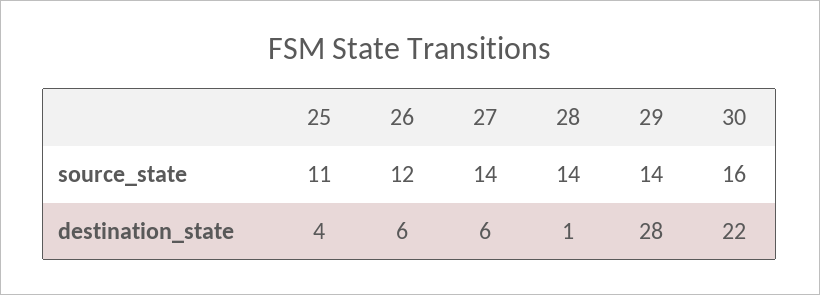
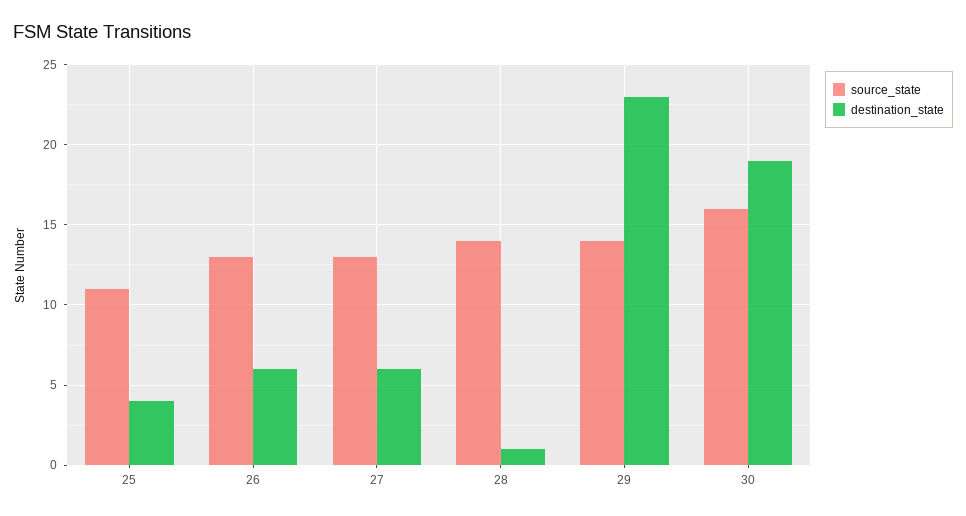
source_state, 26: 12 -> 13
source_state, 27: 14 -> 13
destination_state, 29: 28 -> 23
destination_state, 30: 22 -> 19

